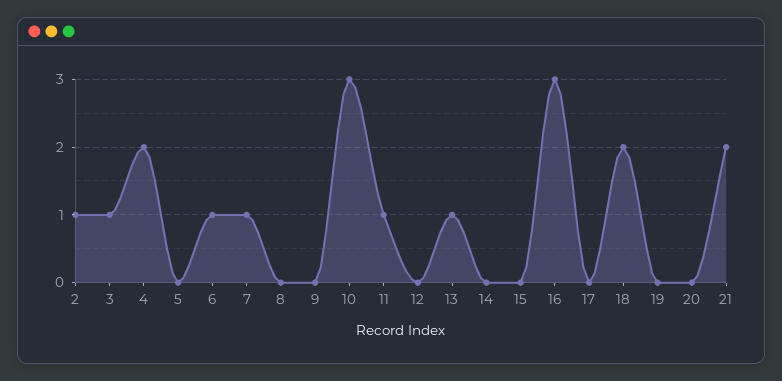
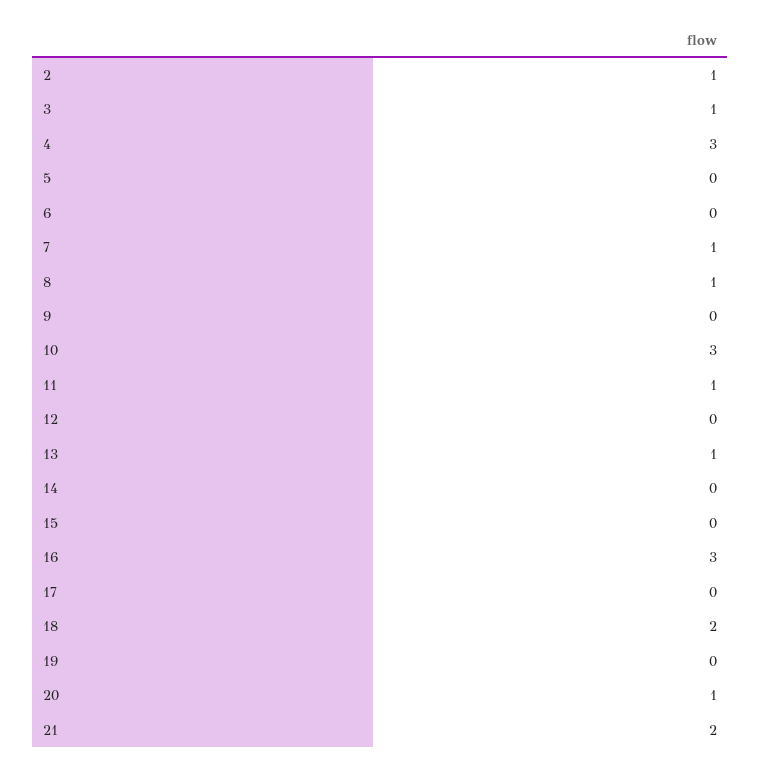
4: 2 -> 3
6: 1 -> 0
8: 0 -> 1
20: 0 -> 1

